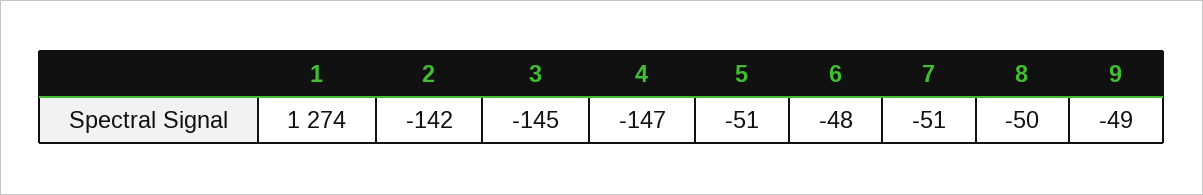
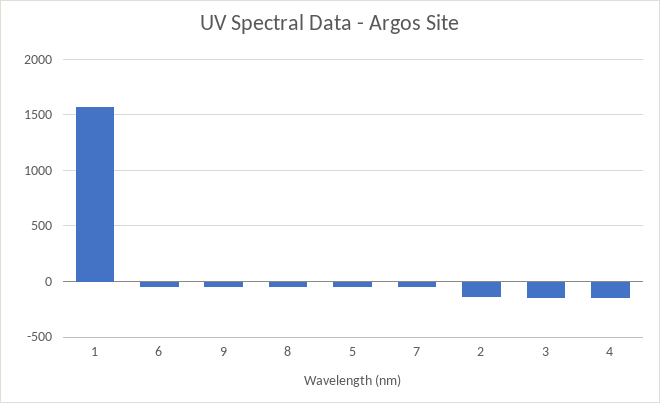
1: 1274 -> 1600

